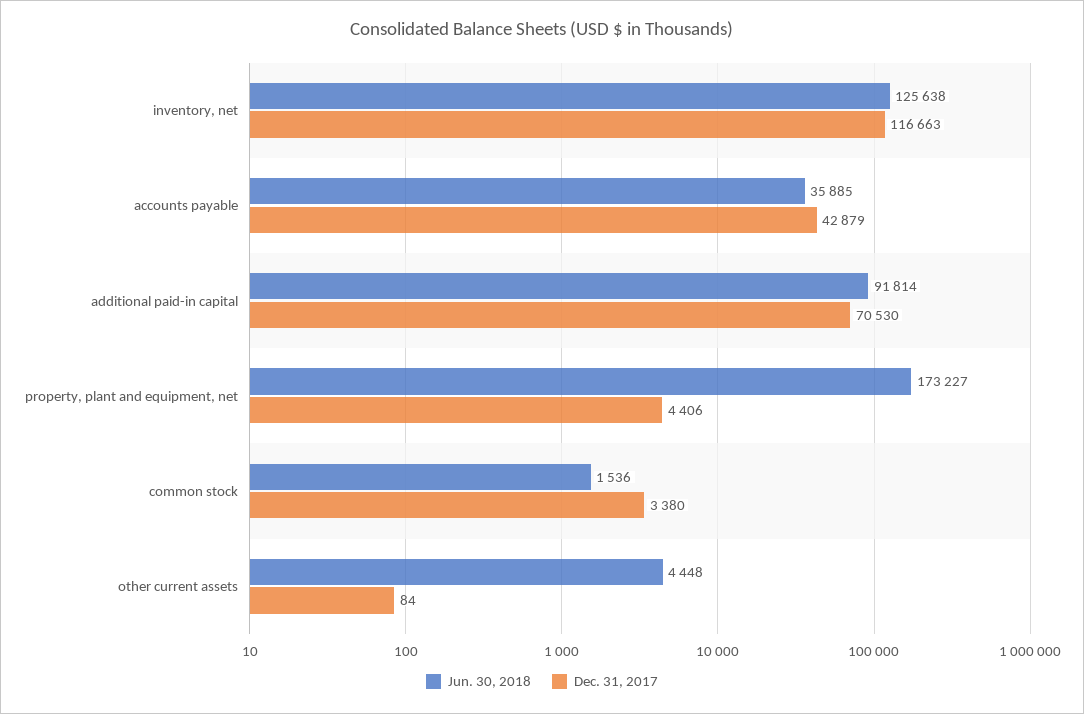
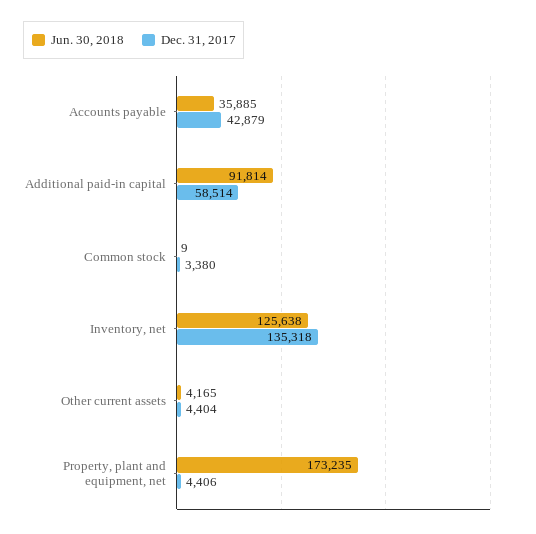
Dec. 31, 2017, inventory, net: 116663 -> 135318
Dec. 31, 2017, additional paid-in capital: 70530 -> 58514
Jun. 30, 2018, property, plant and equipment, net: 173227 -> 173235
Jun. 30, 2018, common stock: 1536 -> 9
Jun. 30, 2018, other current assets: 4448 -> 4165
Dec. 31, 2017, other current assets: 84 -> 4404

